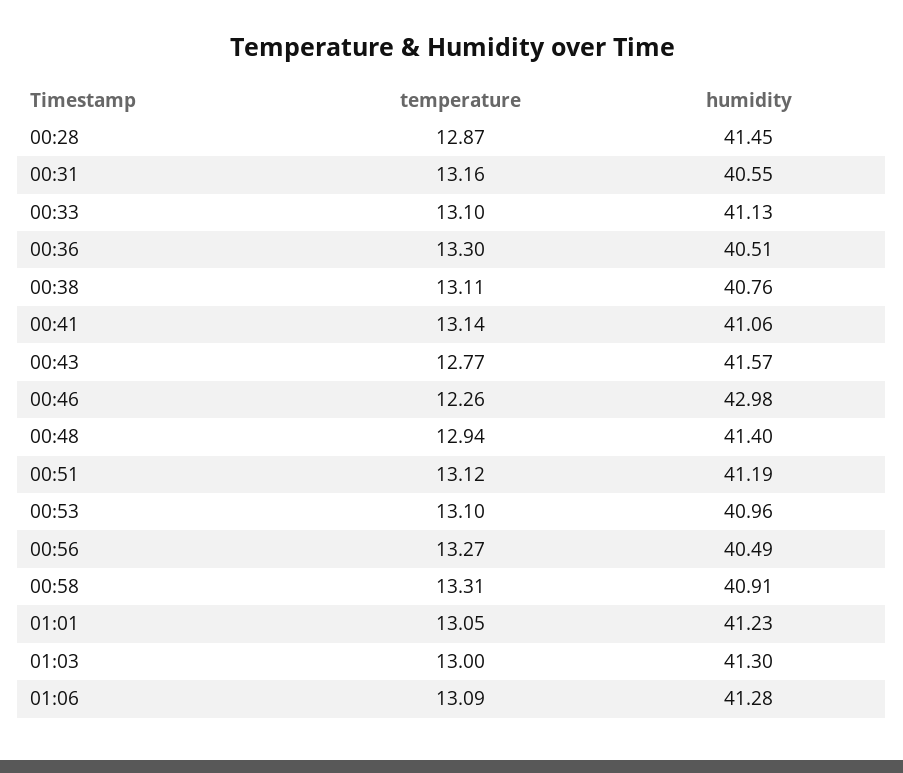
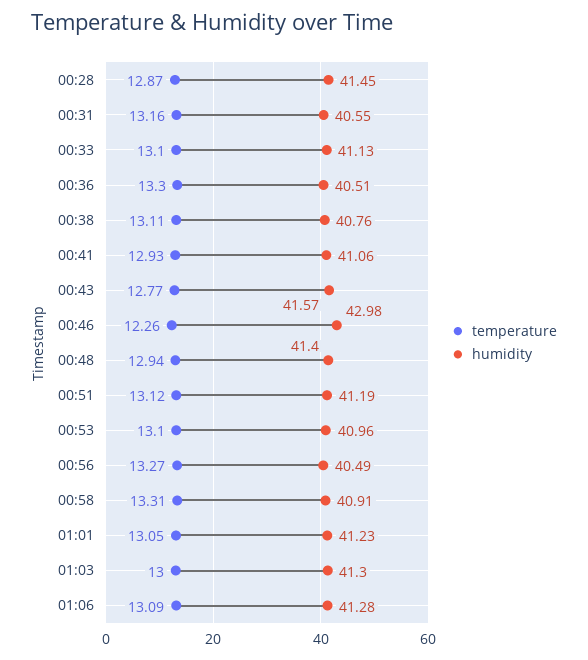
temperature, 00:41: 13.14 -> 12.93

